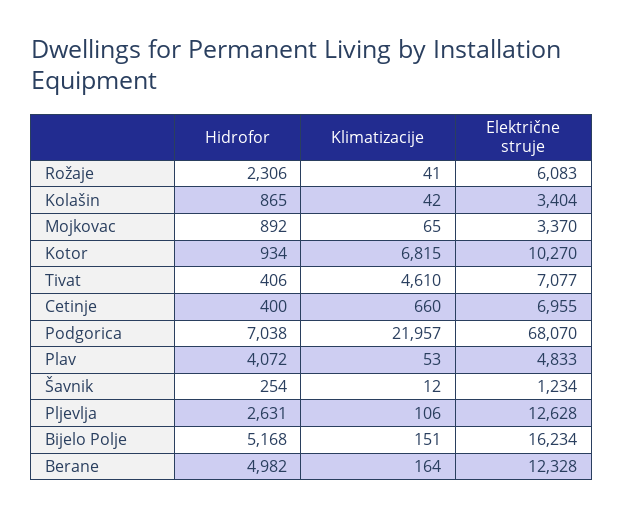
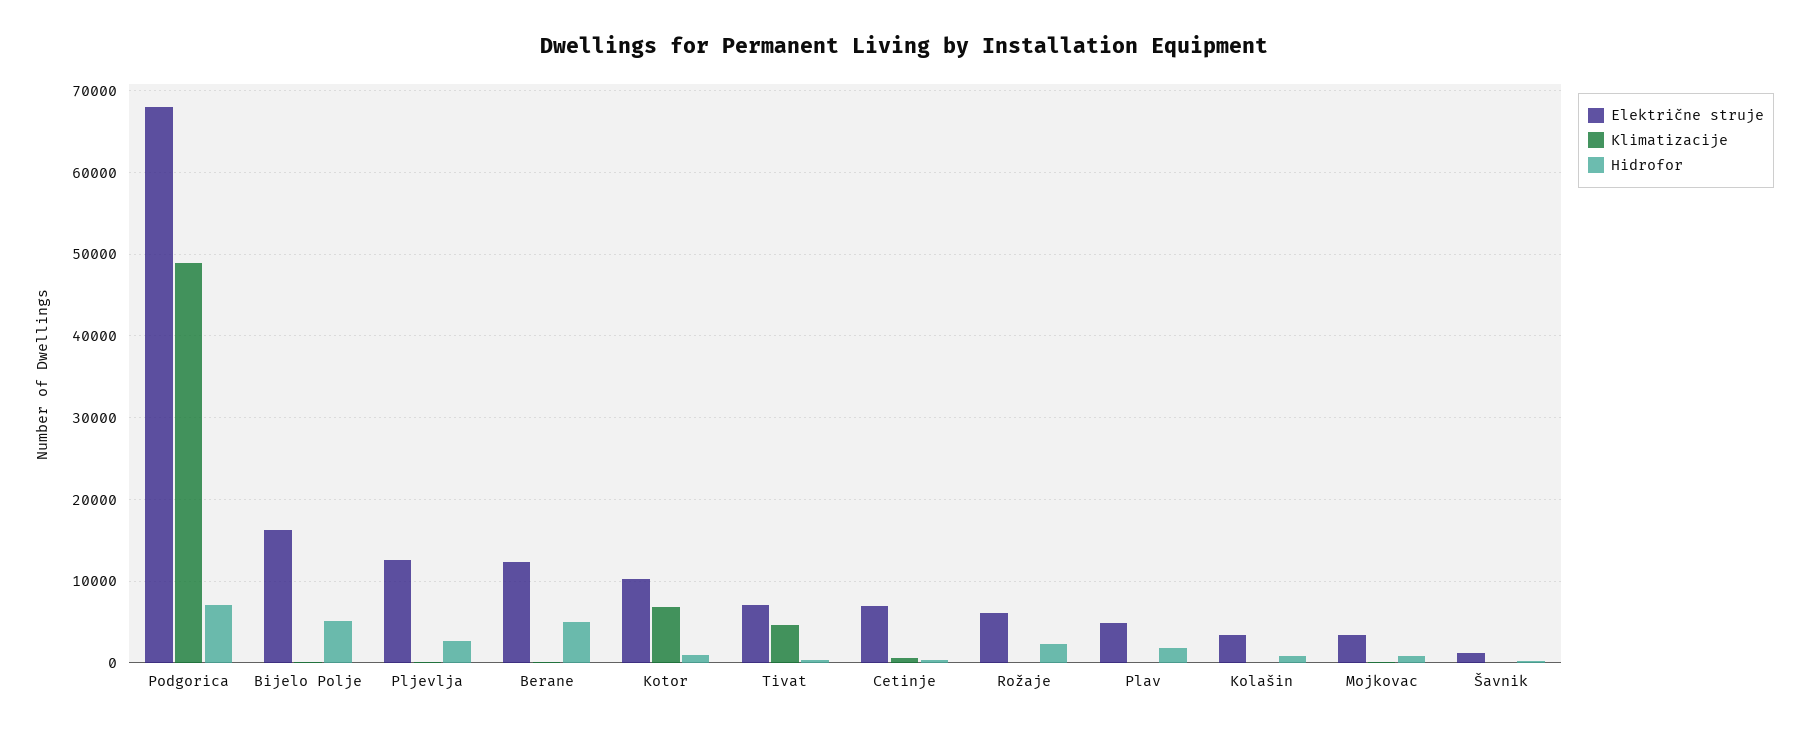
Klimatizacije, Podgorica: 21957 -> 49000
Hidrofor, Plav: 4072 -> 2000

